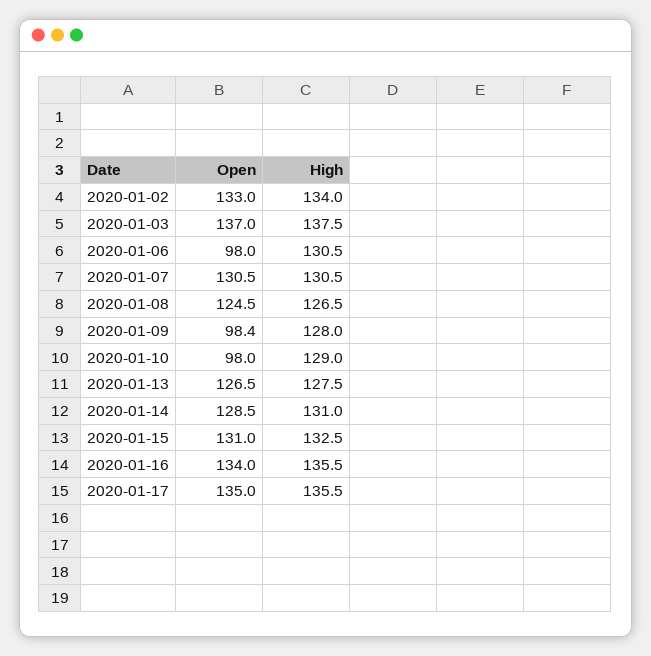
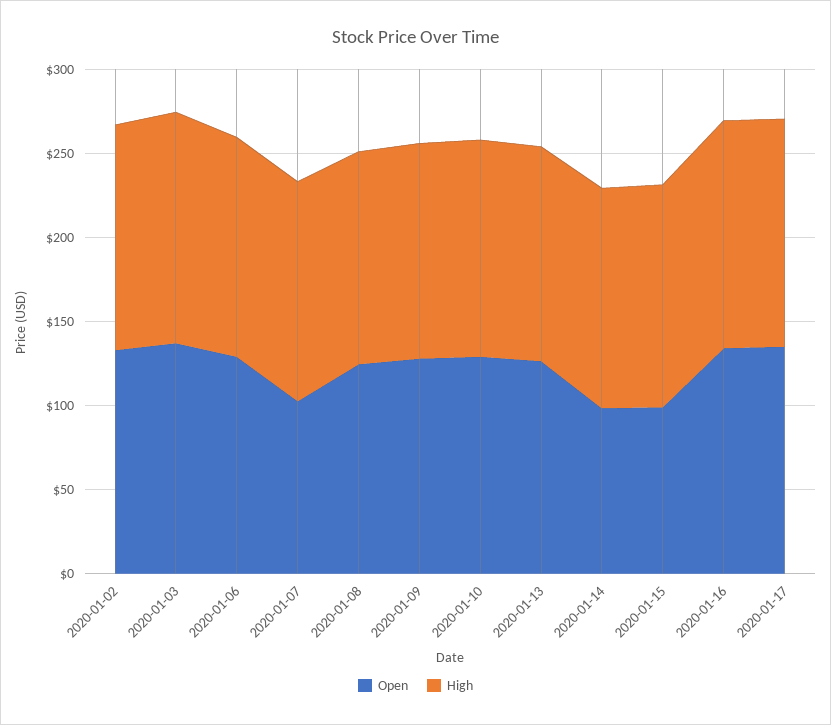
Open, 2020-01-06: 98 -> 130
Open, 2020-01-07: 130.5 -> 100
Open, 2020-01-09: 98.4 -> 130
Open, 2020-01-10: 98 -> 130
Open, 2020-01-14: 128.5 -> 100
Open, 2020-01-15: 131 -> 100

